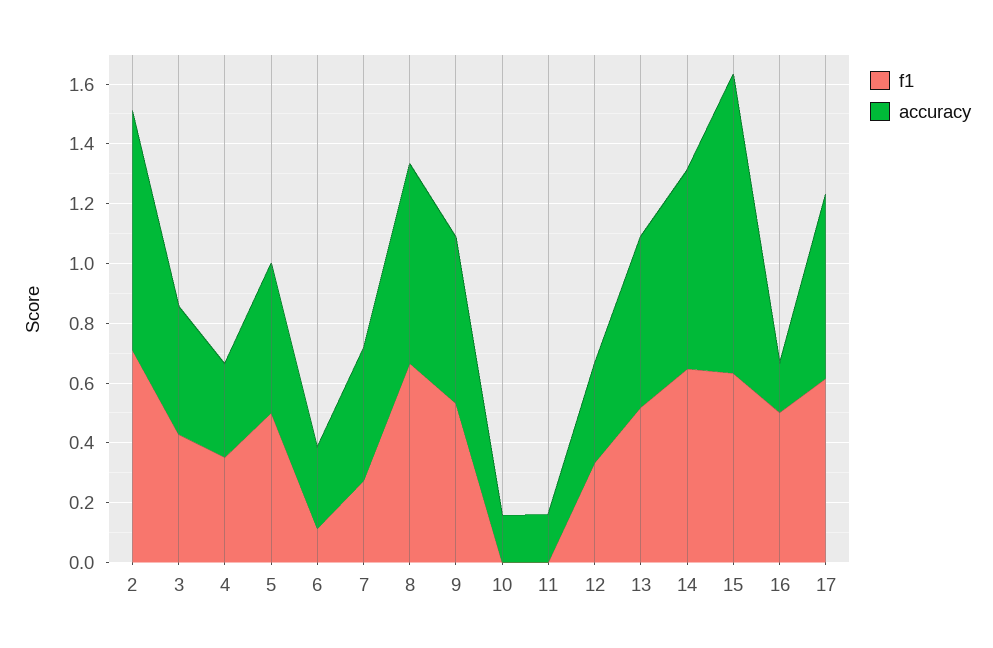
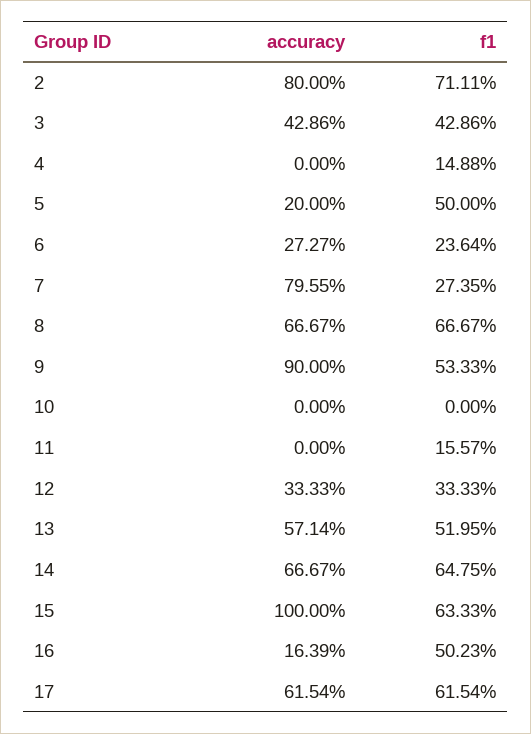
f1, 4: 0.35 -> 0.1488
accuracy, 4: 0.3 -> 0
accuracy, 5: 0.5 -> 0.2
f1, 6: 0.1 -> 0.2364
accuracy, 7: 0.45 -> 0.7955
accuracy, 9: 0.55 -> 0.9
accuracy, 10: 0.15 -> 0
f1, 11: 0 -> 0.1557
accuracy, 11: 0.15 -> 0

